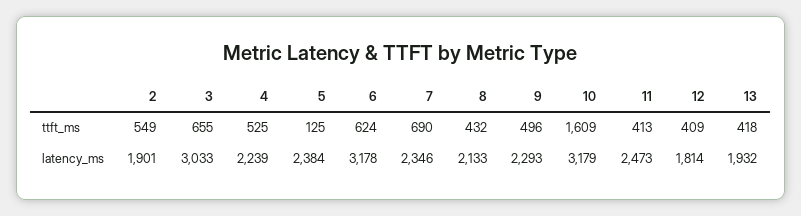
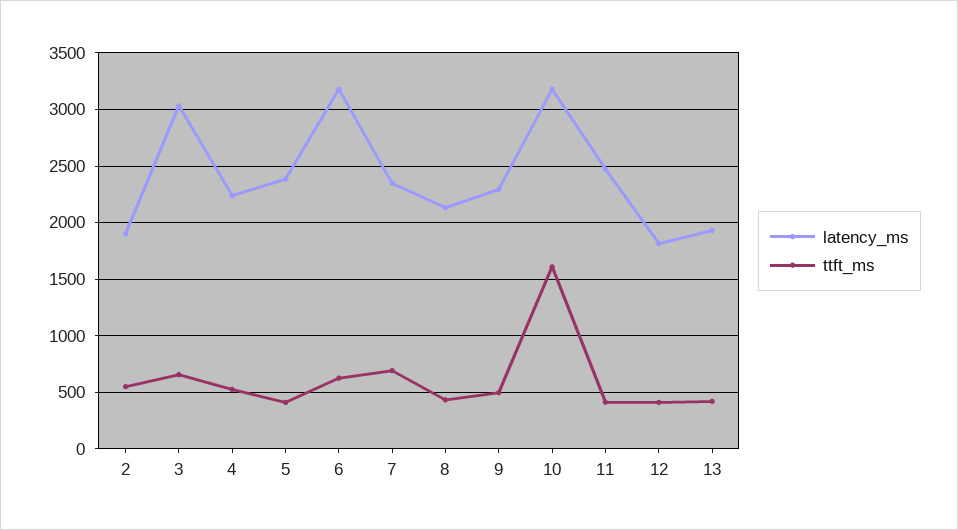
ttft_ms, 5: 125 -> 400

